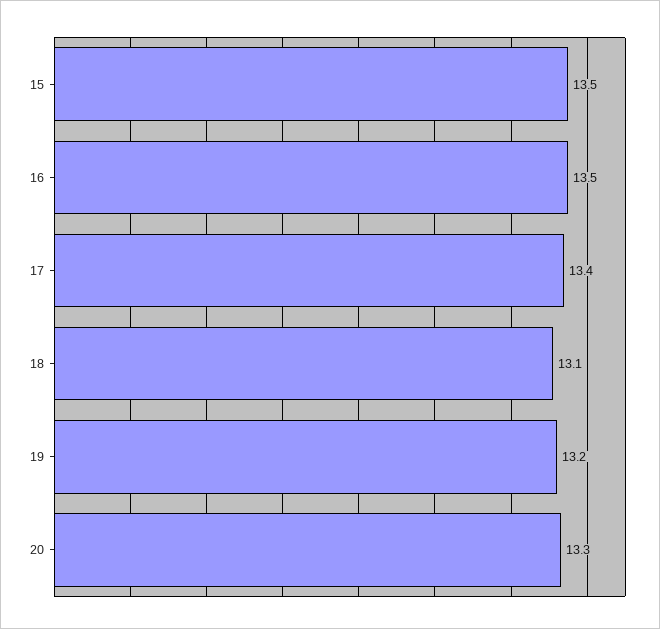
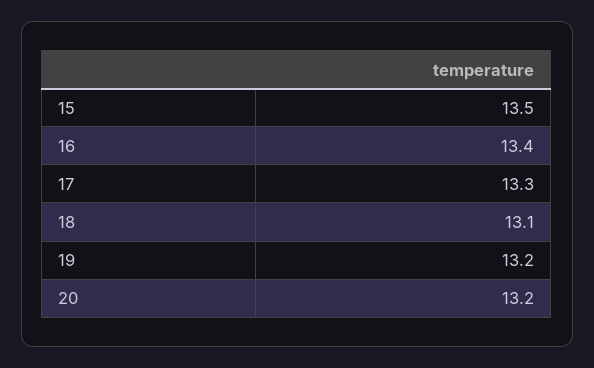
16: 13.5 -> 13.4
17: 13.4 -> 13.3
20: 13.3 -> 13.2

